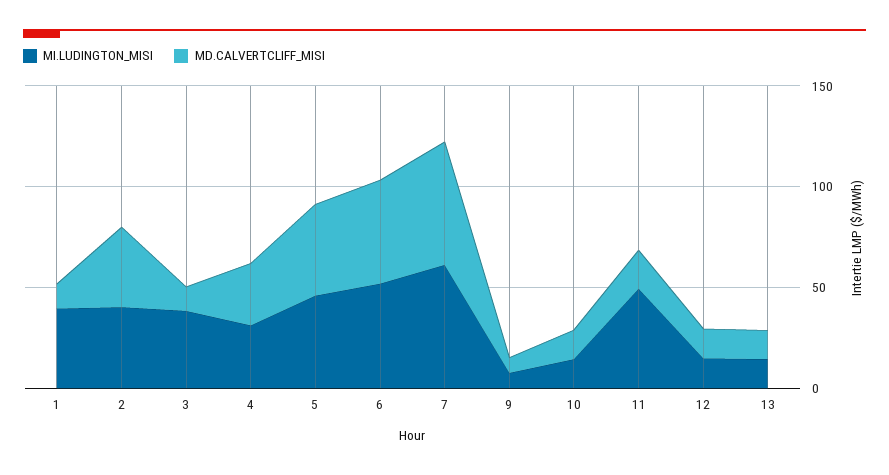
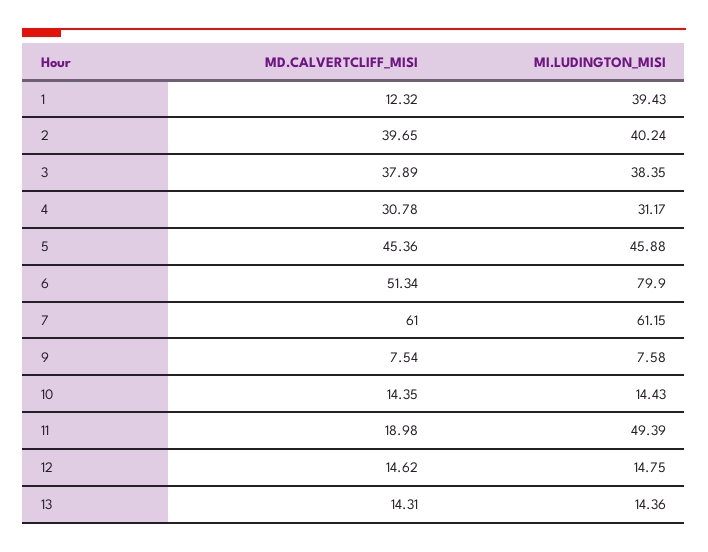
MD.CALVERTCLIFF_MISI, 3: 10 -> 37.89
MI.LUDINGTON_MISI, 6: 50 -> 79.9

